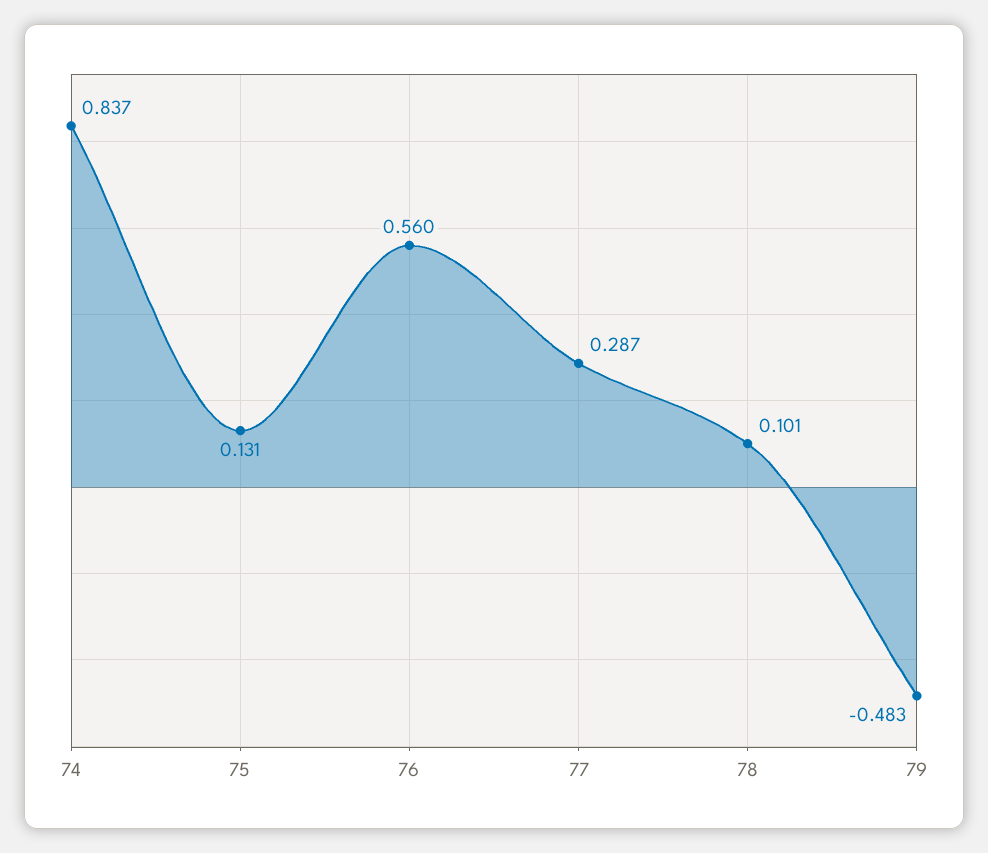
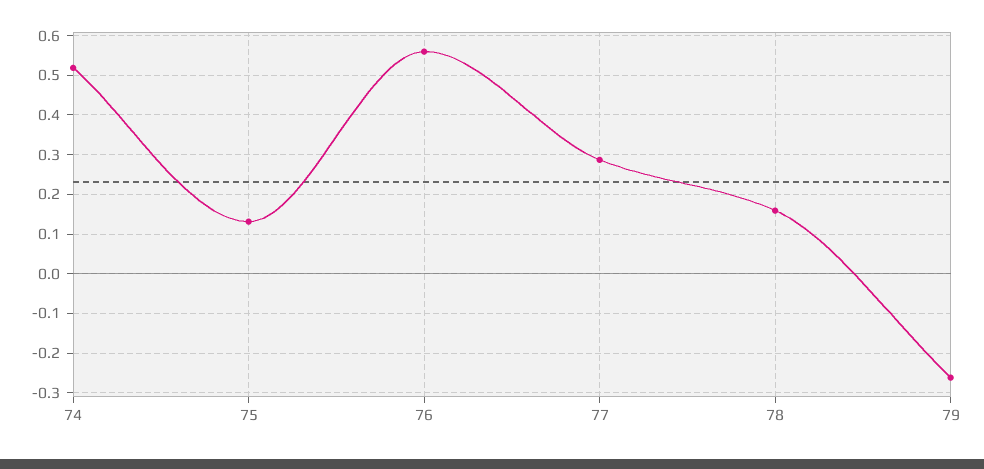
74: 0.837 -> 0.52
78: 0.101 -> 0.16
79: -0.483 -> -0.26

